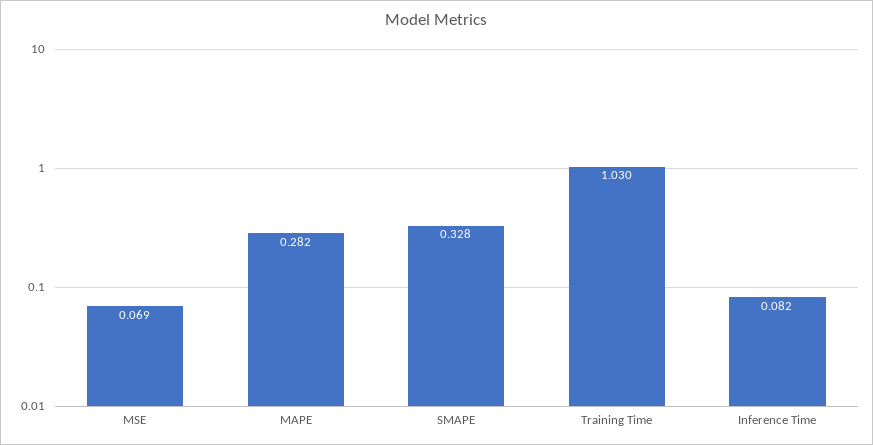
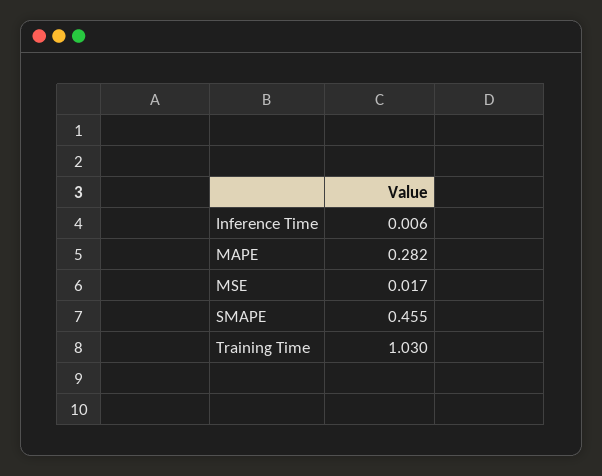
MSE: 0.069 -> 0.017
SMAPE: 0.328 -> 0.455
Inference Time: 0.082 -> 0.006

